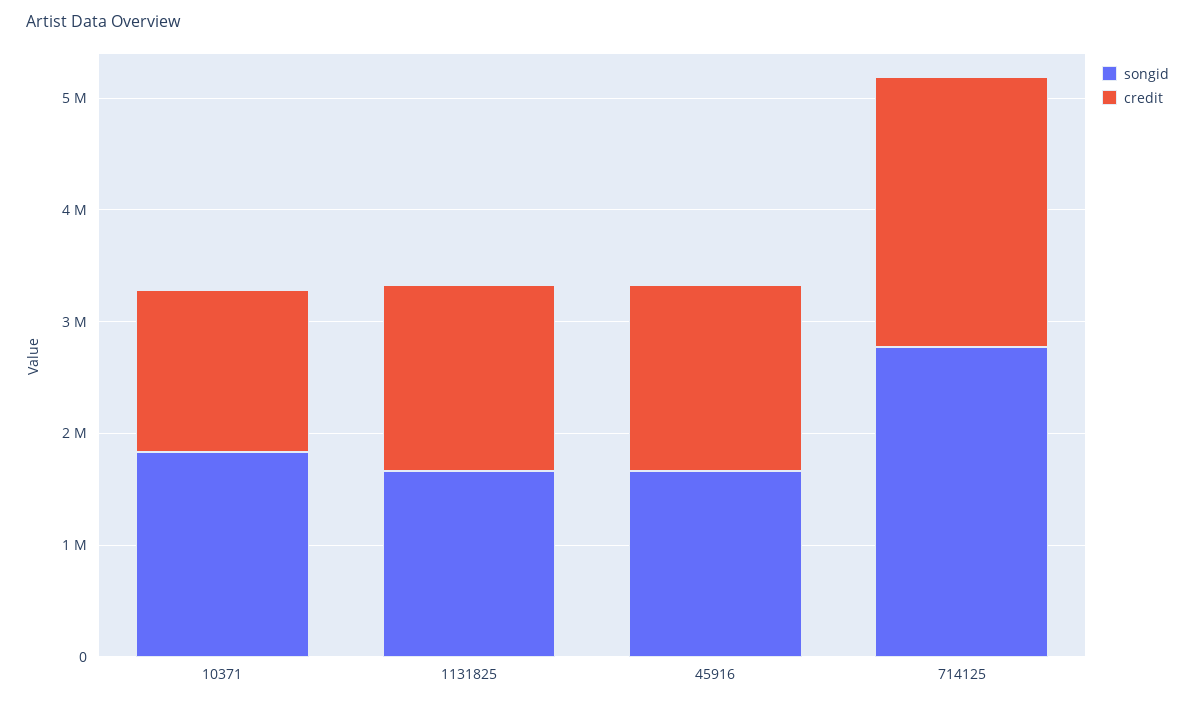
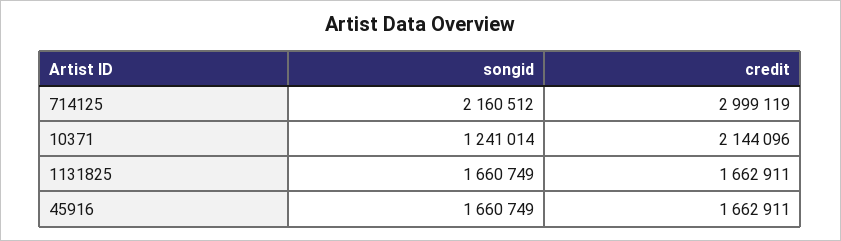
songid, 10371: 1800000 -> 1241014
credit, 10371: 1400000 -> 2144096
songid, 714125: 2800000 -> 2160512
credit, 714125: 2400000 -> 2999119

